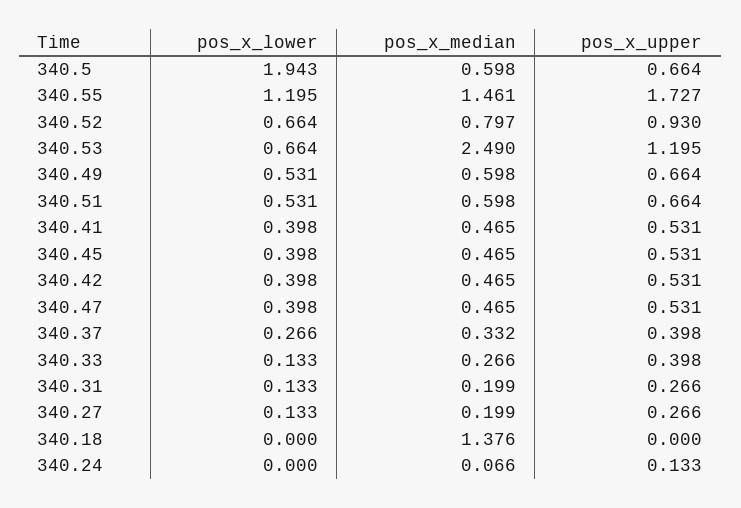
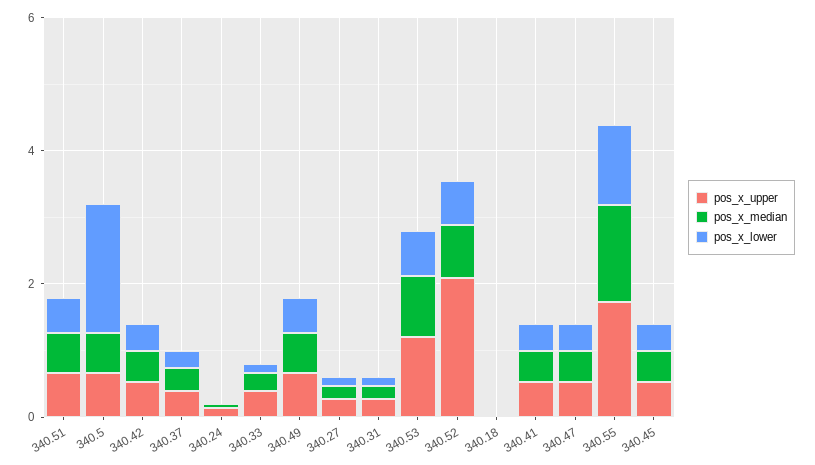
pos_x_upper, 340.52: 0.93 -> 2
pos_x_median, 340.53: 2.49 -> 1
pos_x_median, 340.18: 1.376 -> 0

